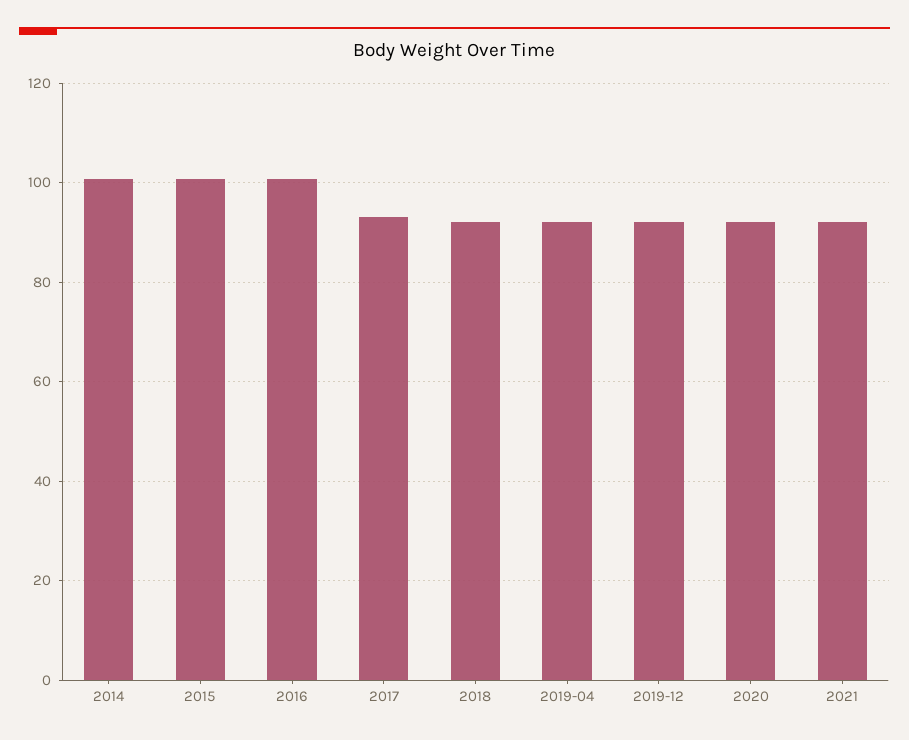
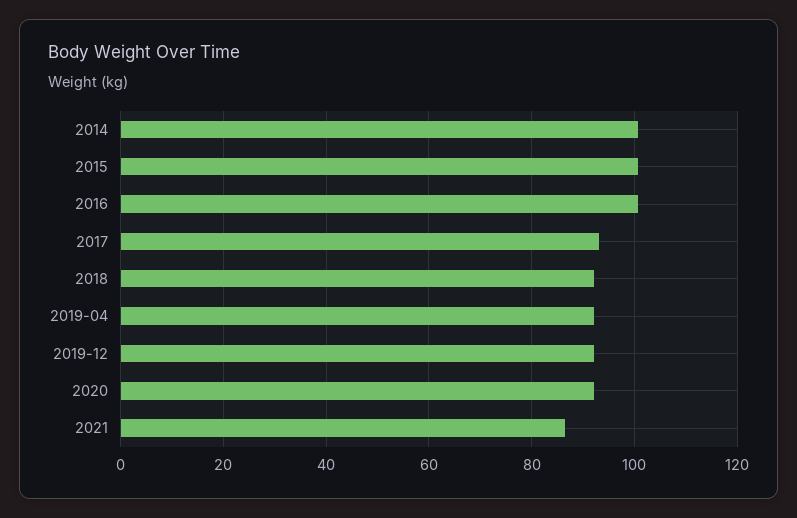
2021: 92 -> 86

